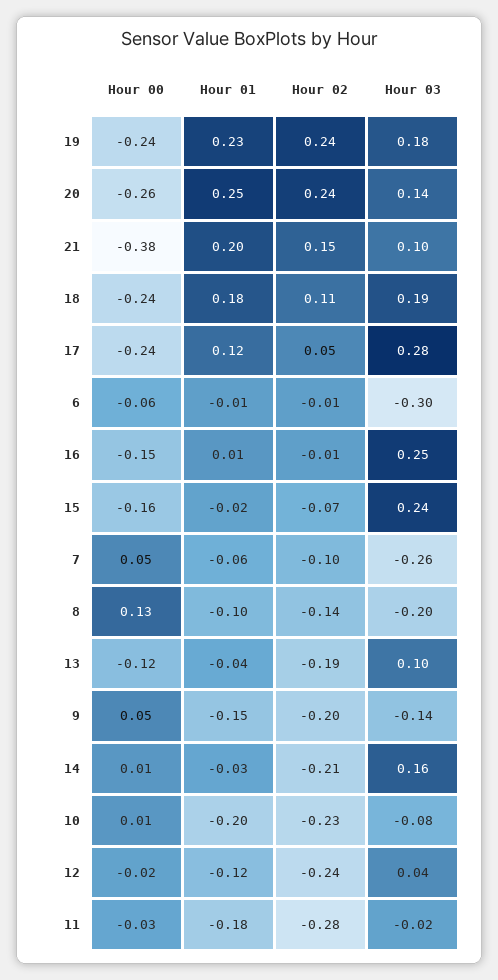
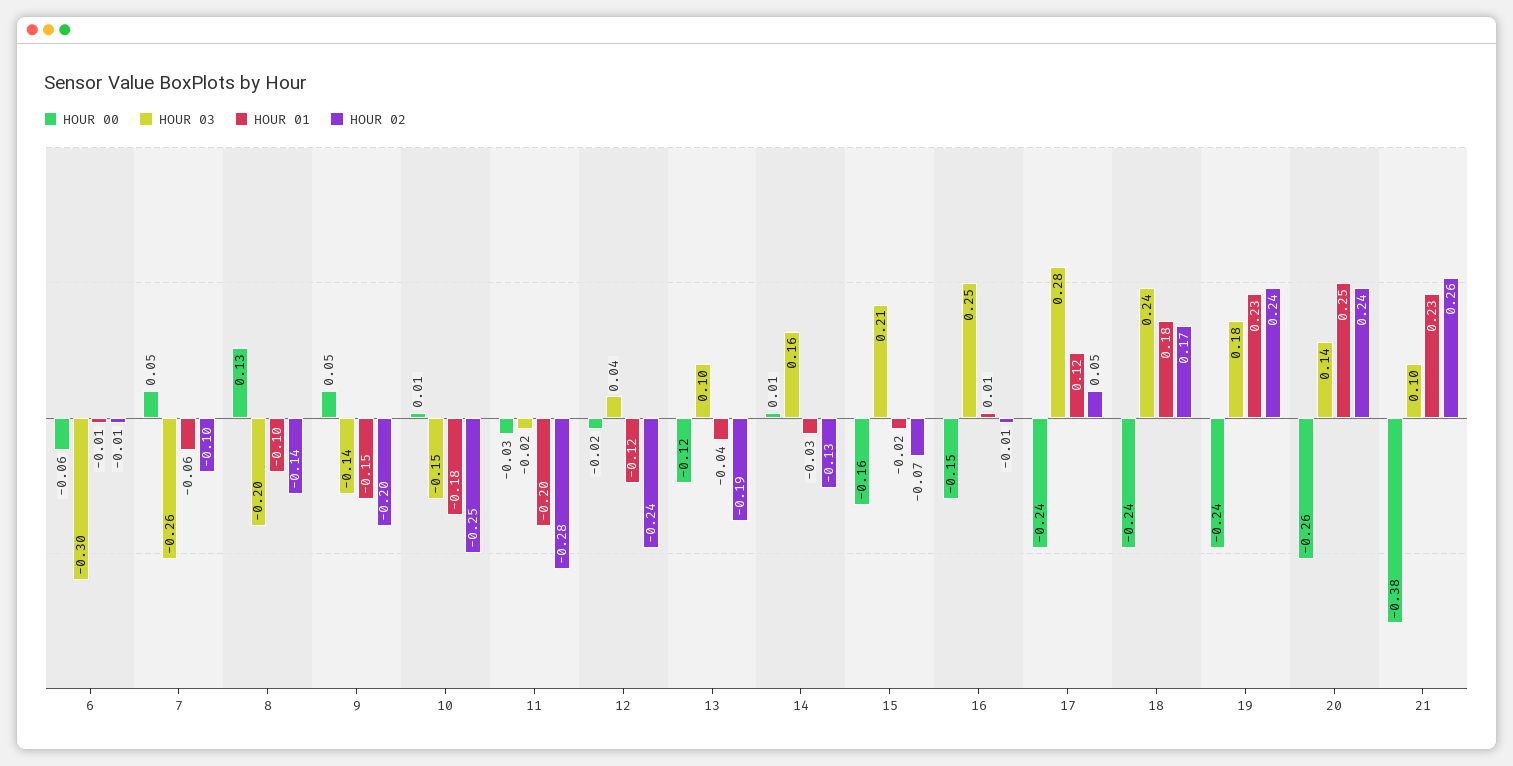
Hour 01, 21: 0.2 -> 0.23
Hour 02, 21: 0.15 -> 0.26
Hour 02, 18: 0.11 -> 0.17
Hour 03, 18: 0.19 -> 0.24
Hour 03, 15: 0.24 -> 0.21
Hour 02, 14: -0.21 -> -0.13
Hour 01, 10: -0.2 -> -0.18
Hour 02, 10: -0.23 -> -0.25
Hour 03, 10: -0.08 -> -0.15
Hour 01, 11: -0.18 -> -0.2

